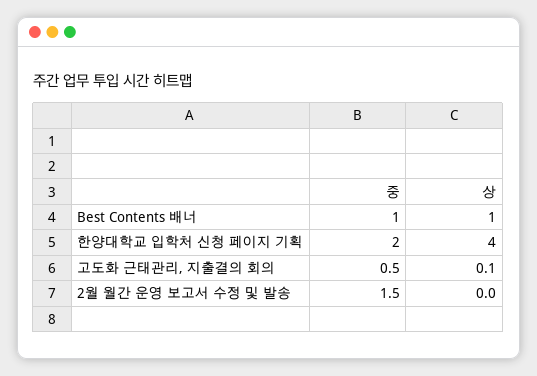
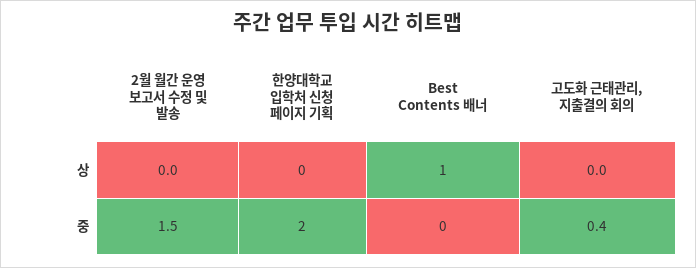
중, Best Contents 배너: 1 -> 0
상, 한양대학교 입학처 신청 페이지 기획: 4 -> 0
중, 고도화 근태관리, 지출결의 회의: 0.5 -> 0.4
상, 고도화 근태관리, 지출결의 회의: 0.1 -> 0

